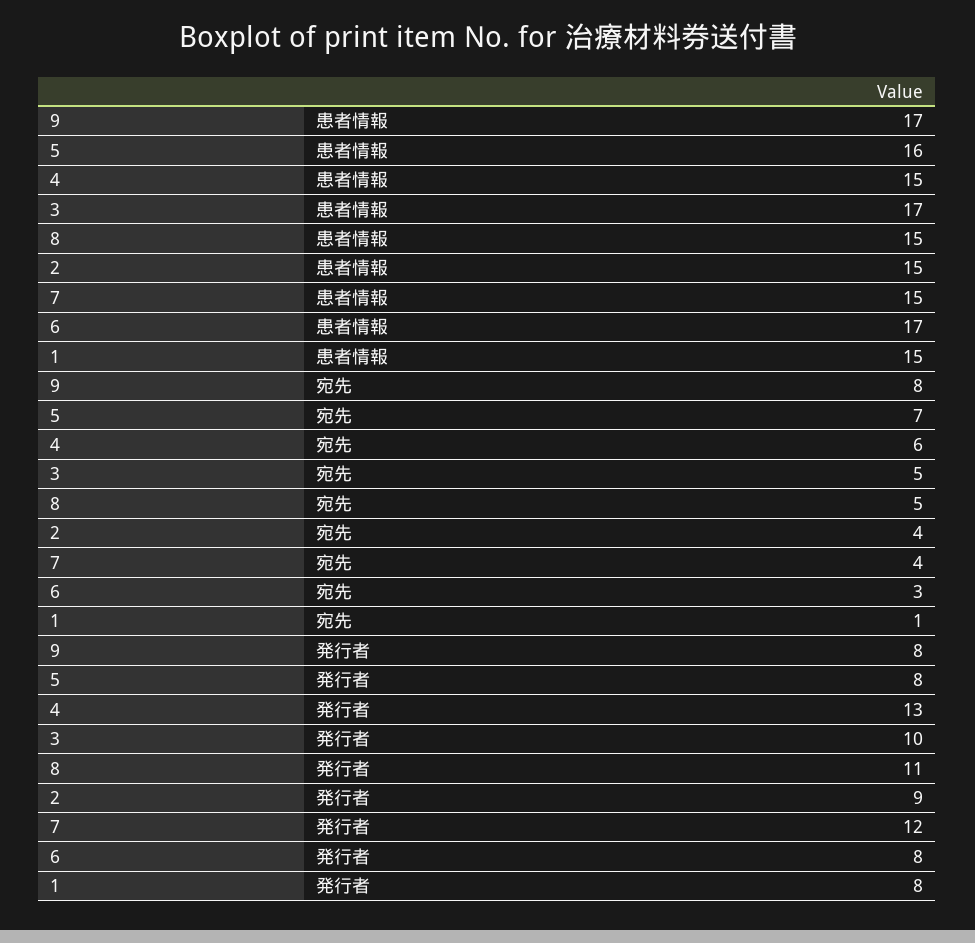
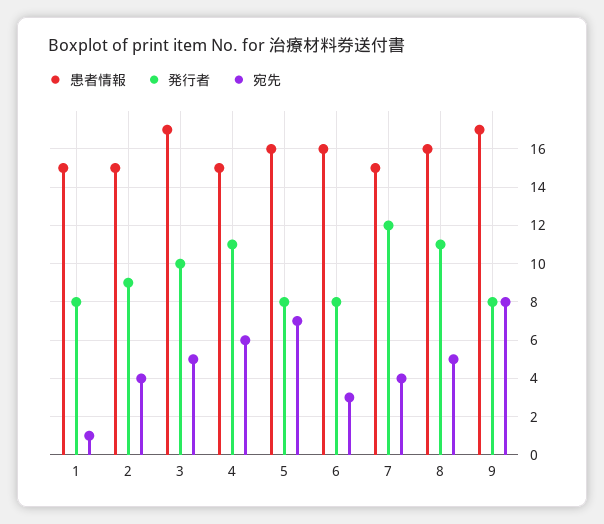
患者情報, 8: 15 -> 16
患者情報, 6: 17 -> 16
発行者, 4: 13 -> 11

